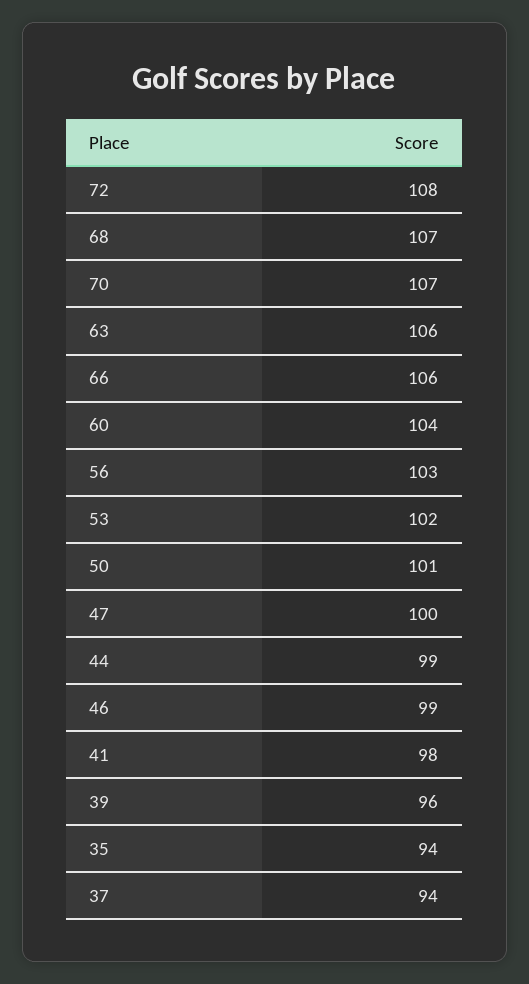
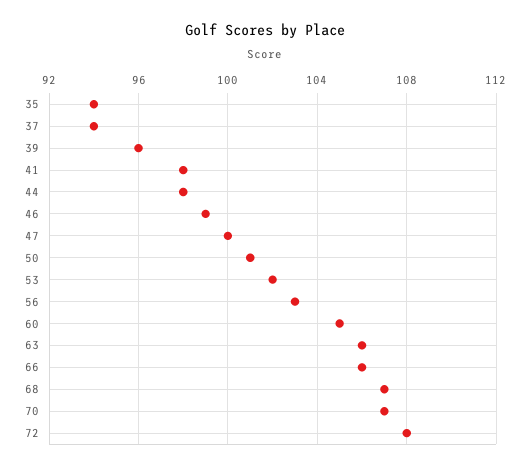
60: 104 -> 105
44: 99 -> 98

